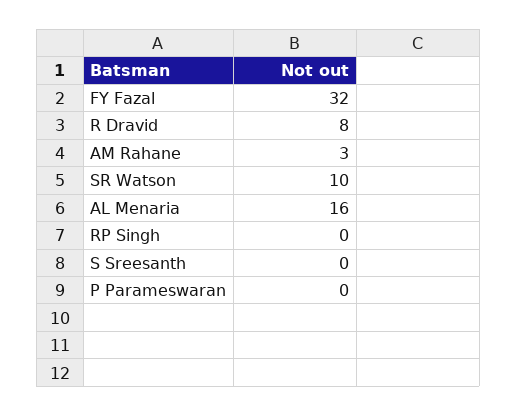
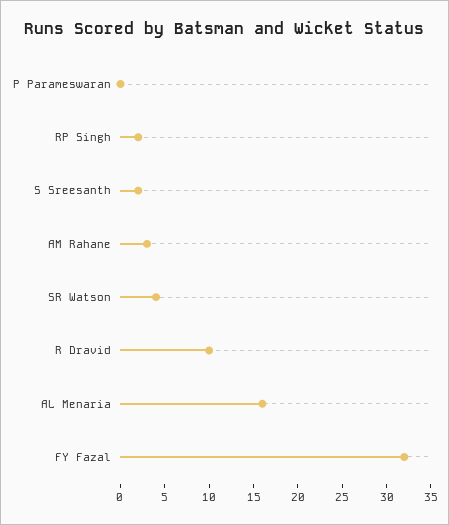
R Dravid: 8 -> 10
SR Watson: 10 -> 4
RP Singh: 0 -> 2
S Sreesanth: 0 -> 2

